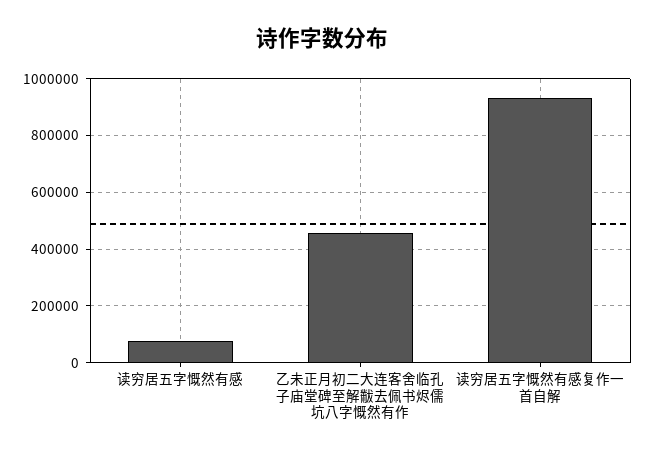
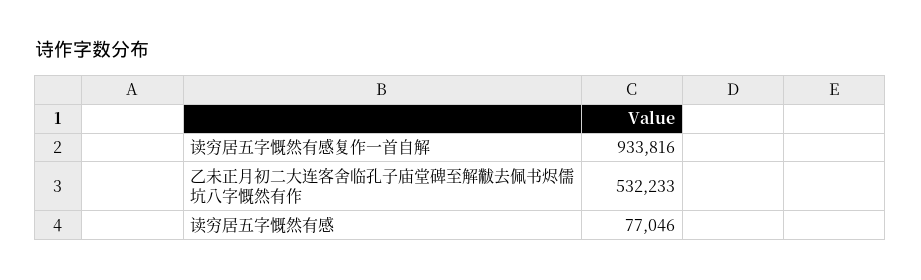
乙未正月初二大连客舍临孔子庙堂碑至解黻去佩书烬儒坑八字慨然有作: 450000 -> 532233

